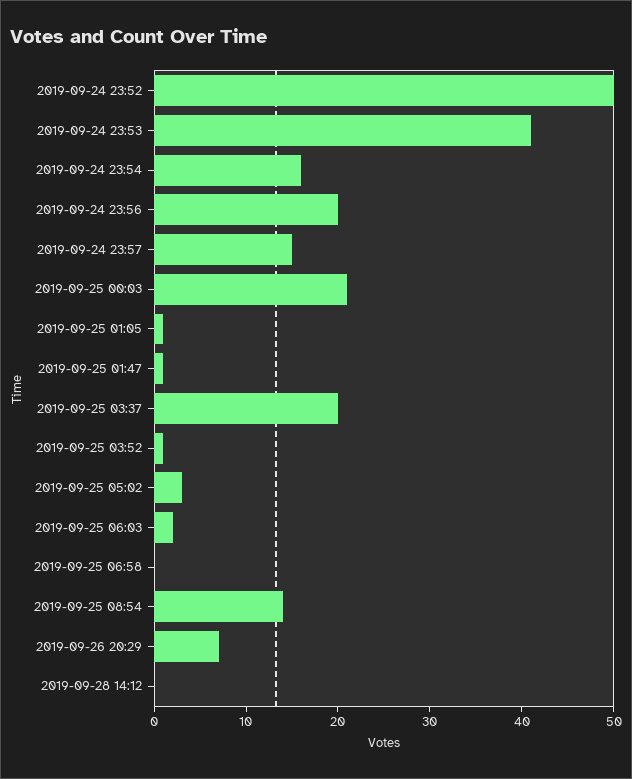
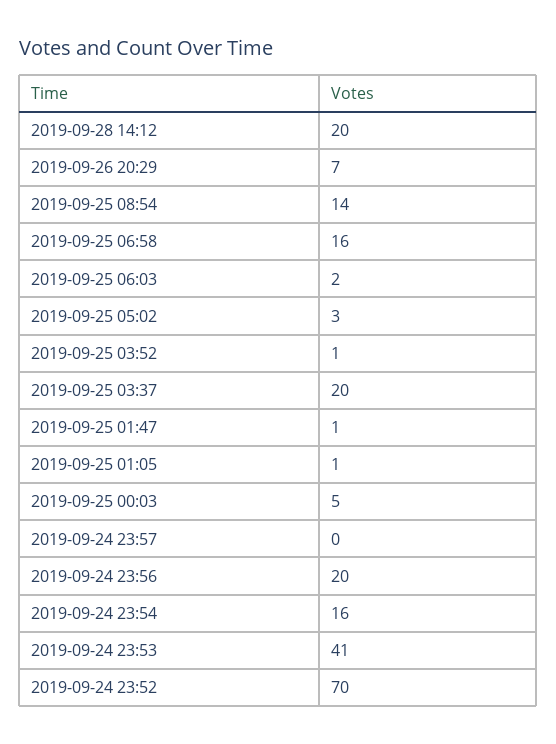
2019-09-24 23:52: 50 -> 70
2019-09-24 23:57: 15 -> 0
2019-09-25 00:03: 21 -> 5
2019-09-25 06:58: 0 -> 16
2019-09-28 14:12: 0 -> 20

